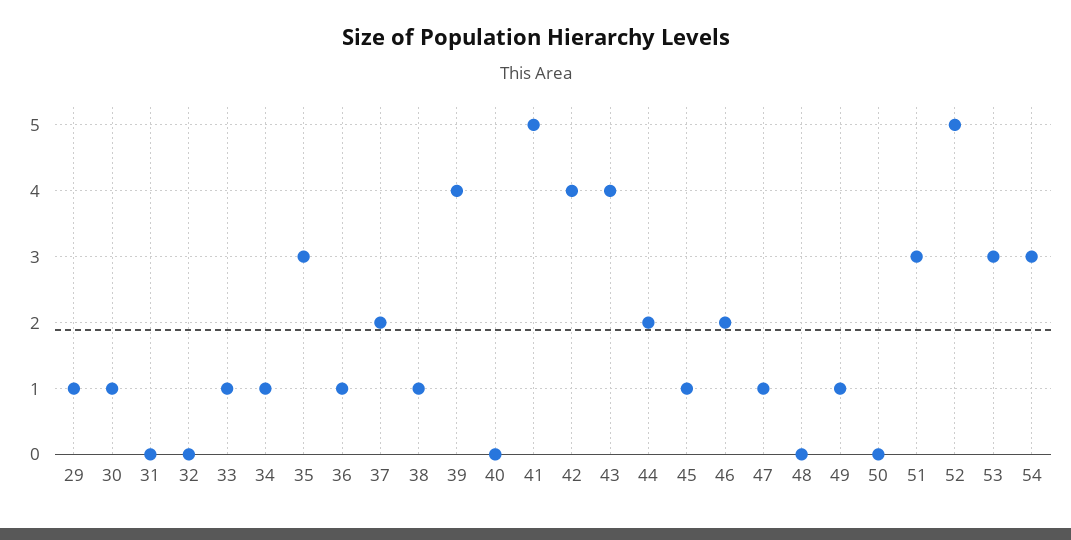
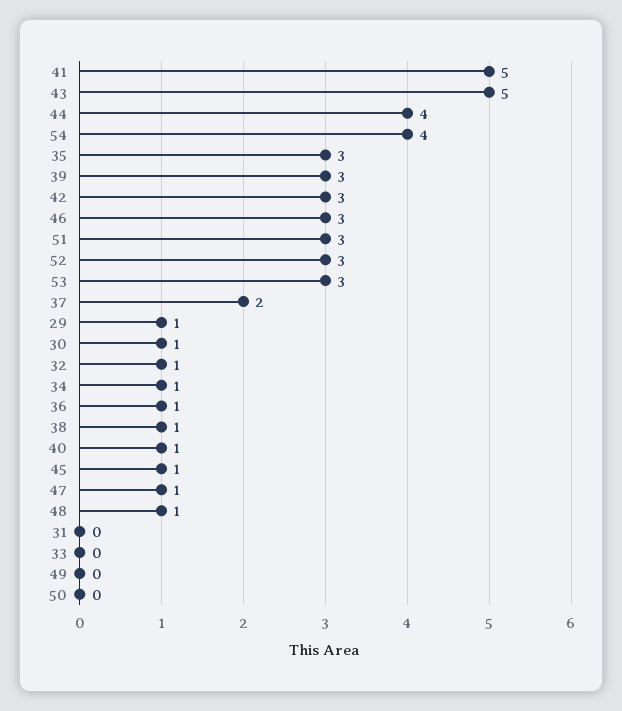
32: 0 -> 1
33: 1 -> 0
39: 4 -> 3
40: 0 -> 1
42: 4 -> 3
43: 4 -> 5
44: 2 -> 4
46: 2 -> 3
48: 0 -> 1
49: 1 -> 0
52: 5 -> 3
54: 3 -> 4

